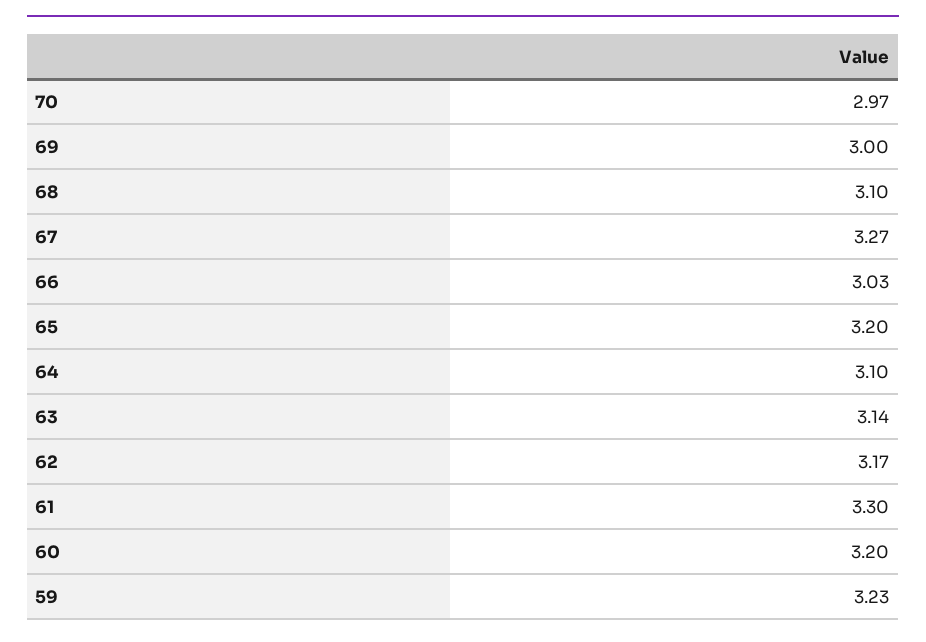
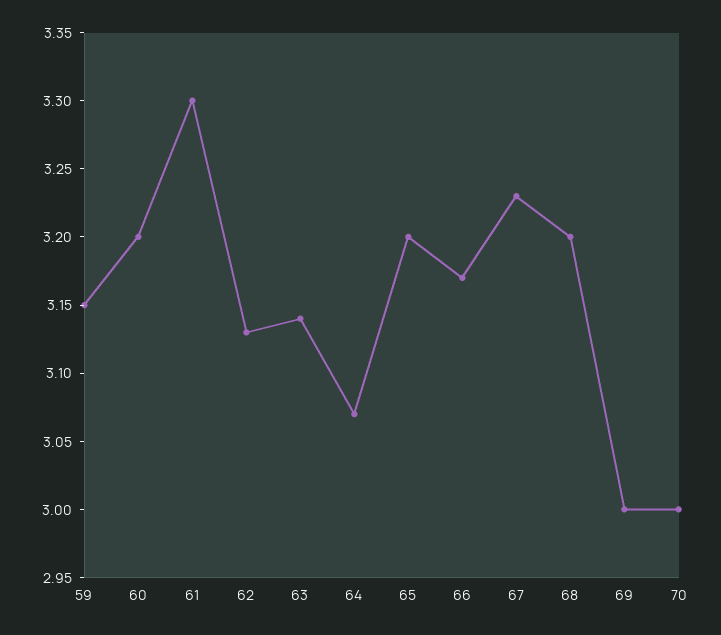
70: 2.97 -> 3
68: 3.1 -> 3.2
67: 3.27 -> 3.23
66: 3.03 -> 3.17
64: 3.1 -> 3.07
62: 3.17 -> 3.13
59: 3.23 -> 3.15

